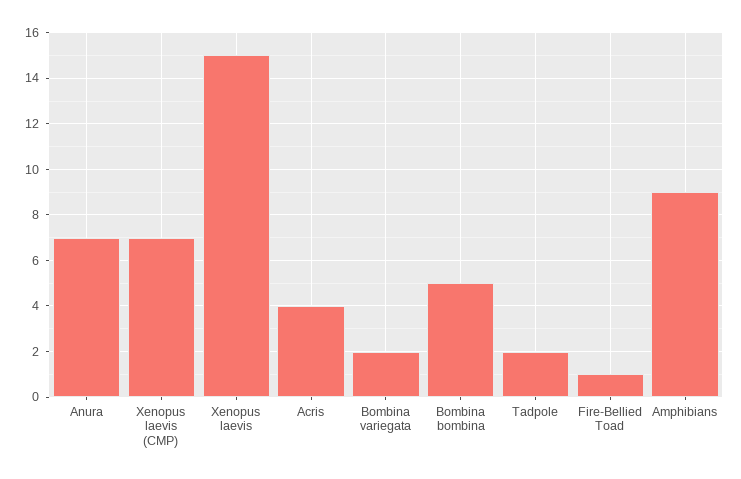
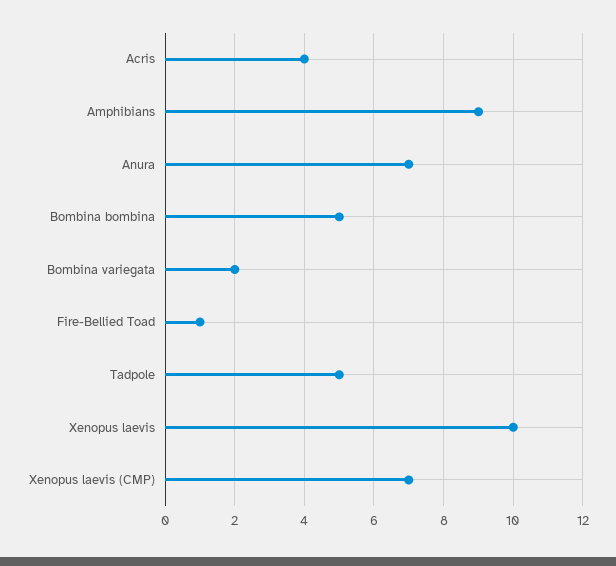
Xenopus laevis: 15 -> 10
Tadpole: 2 -> 5

